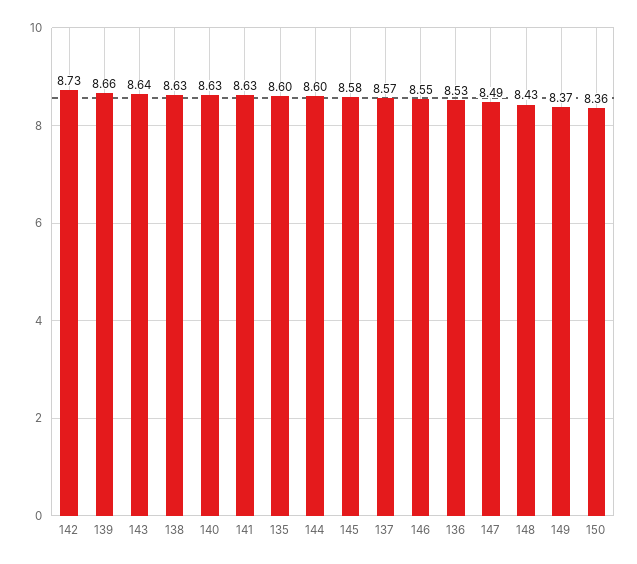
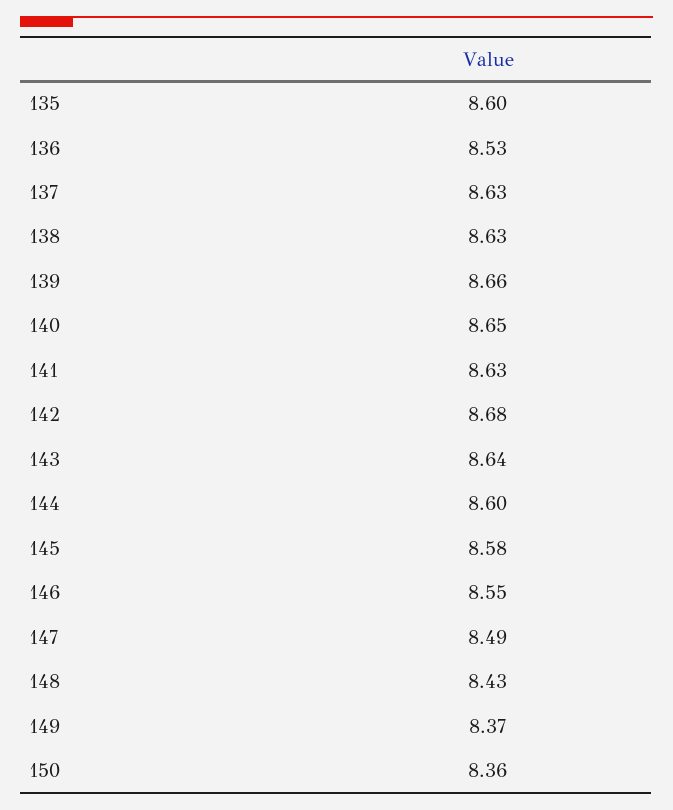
142: 8.73 -> 8.68
140: 8.63 -> 8.65
137: 8.57 -> 8.63

